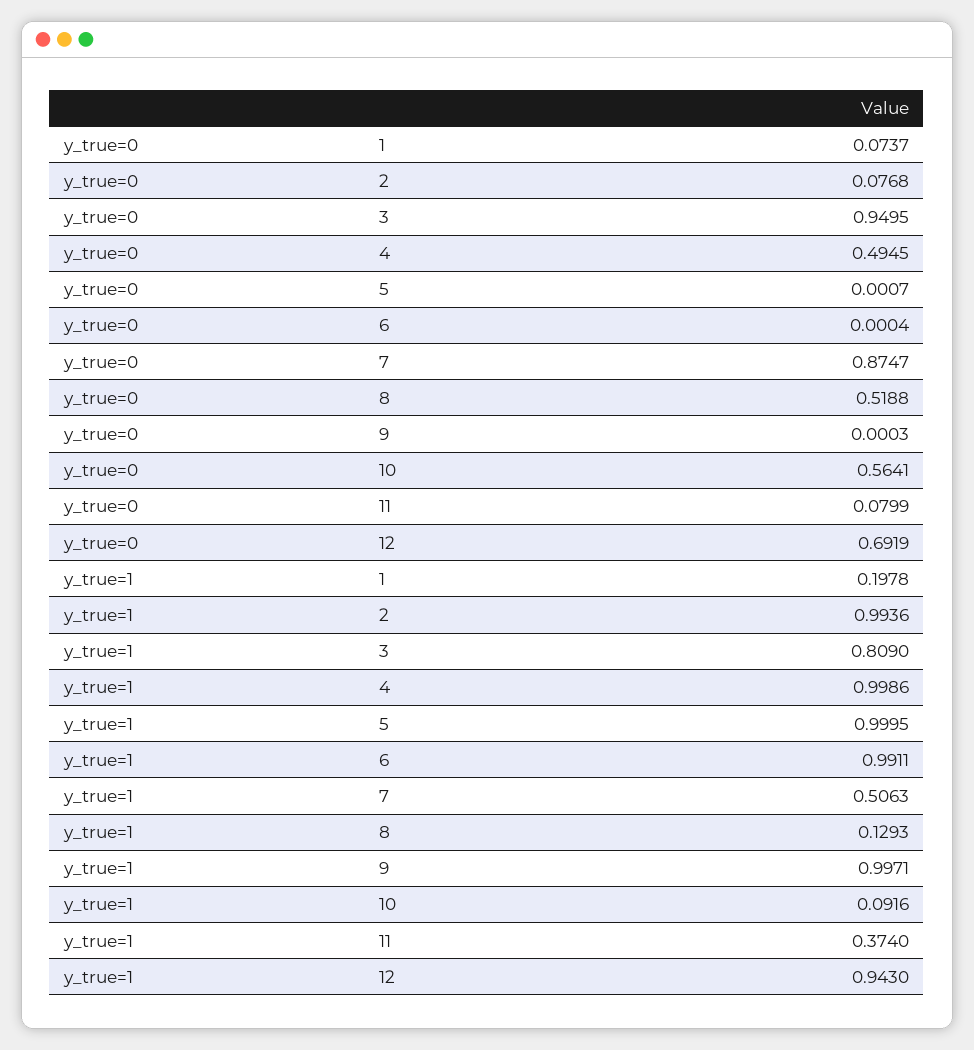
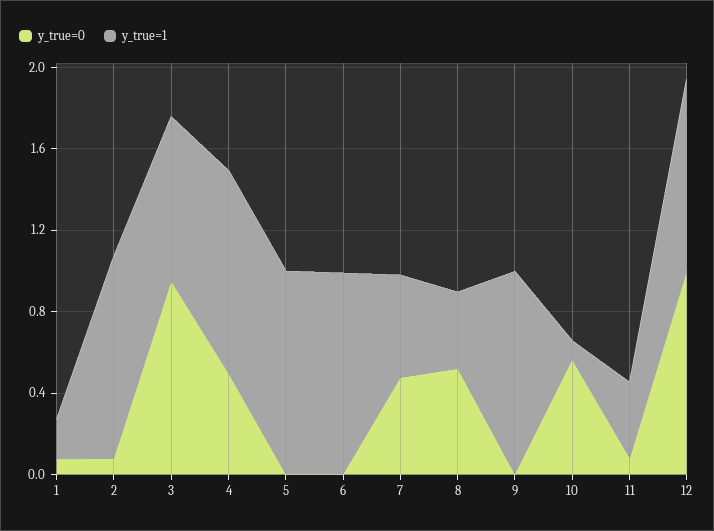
y_true=0, 7: 0.8747 -> 0.5
y_true=0, 12: 0.6919 -> 1
y_true=1, 8: 0.1293 -> 0.4

